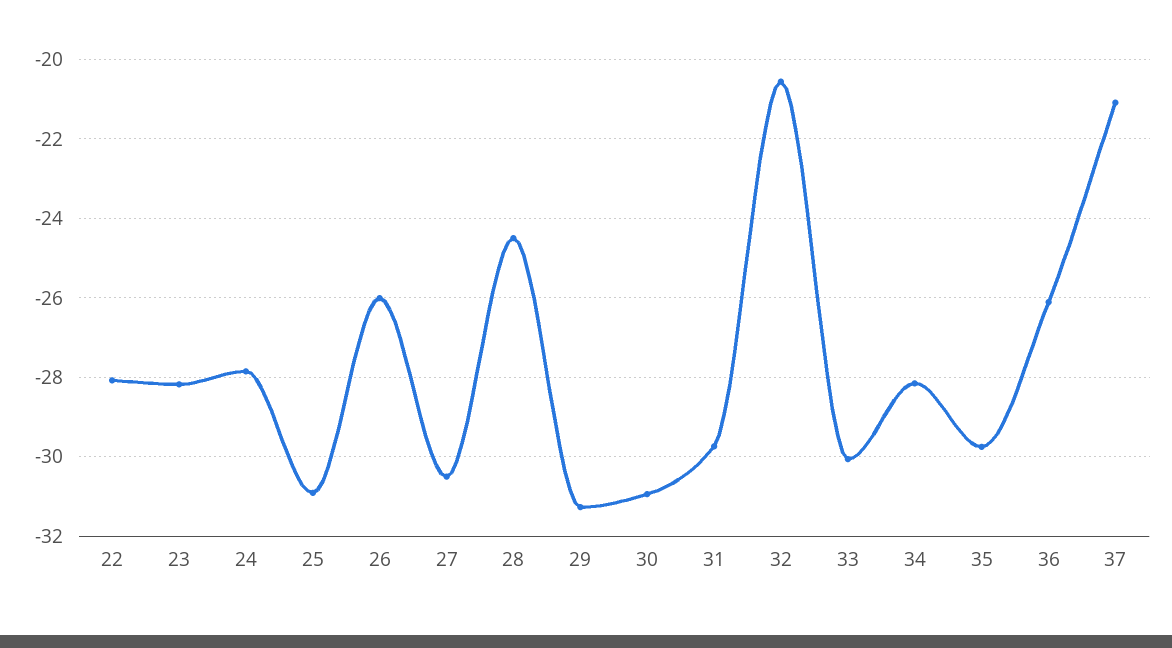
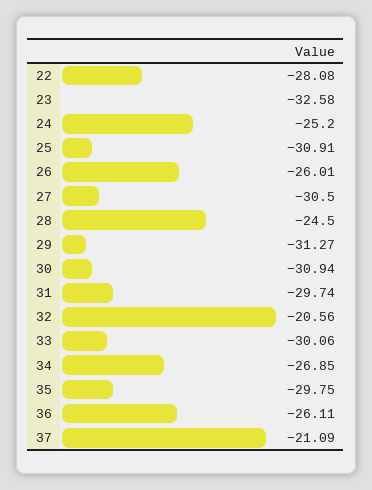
23: -28.2 -> -32.58
24: -27.8 -> -25.2
34: -28.2 -> -26.85

